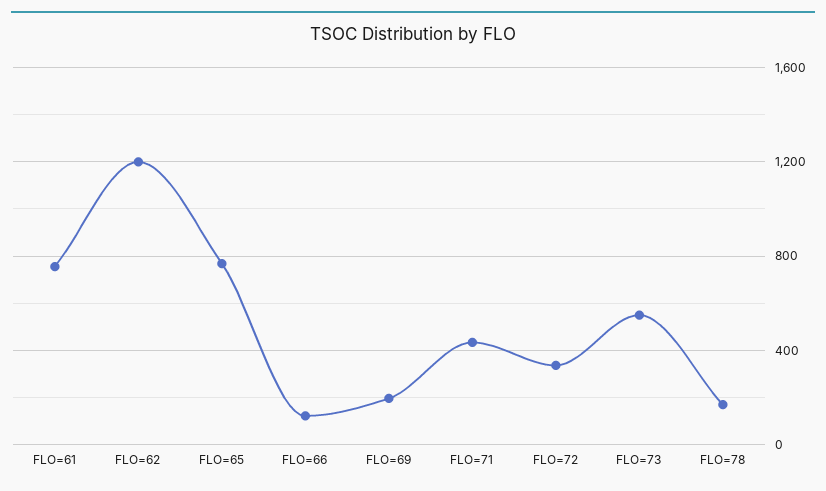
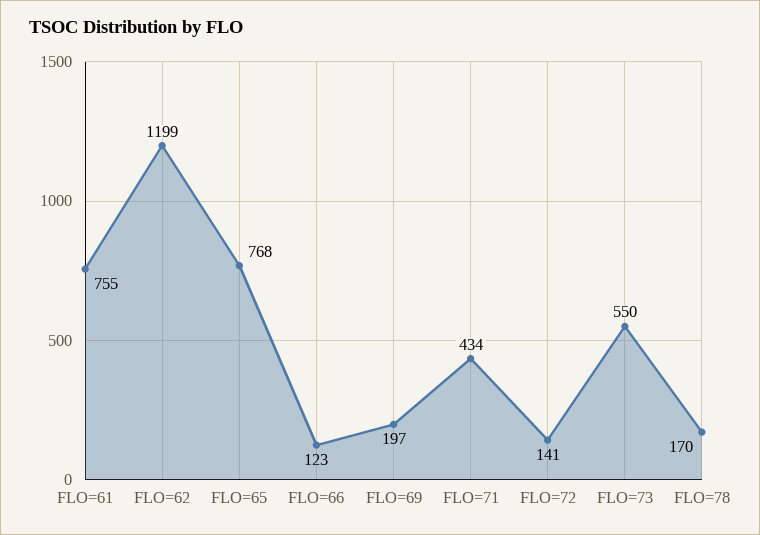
FLO=72: 350 -> 141

